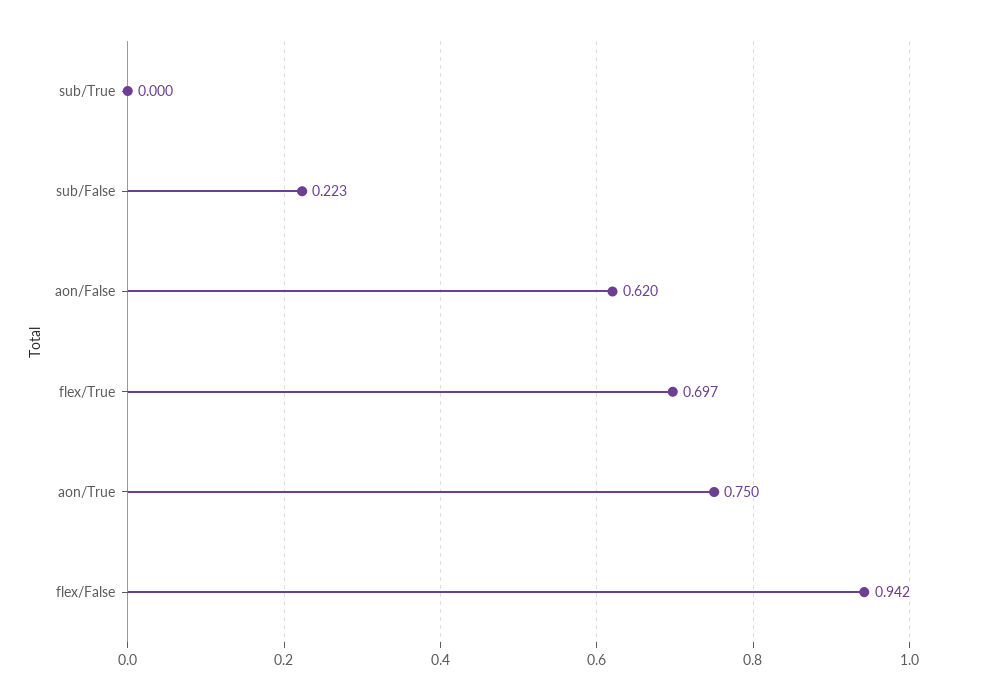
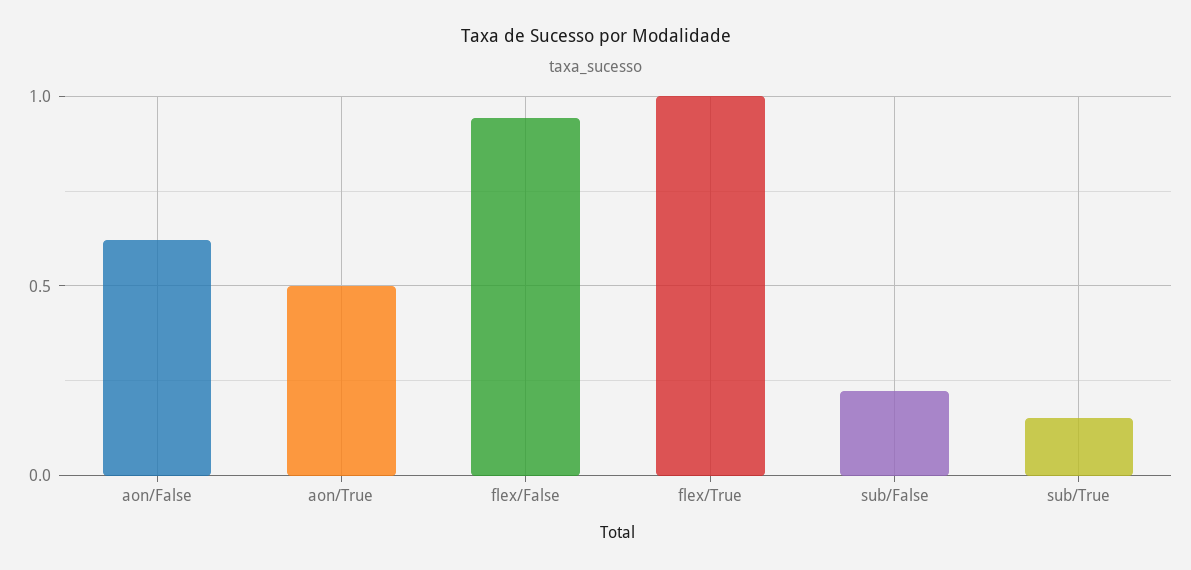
sub/True: 0 -> 0.15
flex/True: 0.697 -> 1
aon/True: 0.75 -> 0.5

